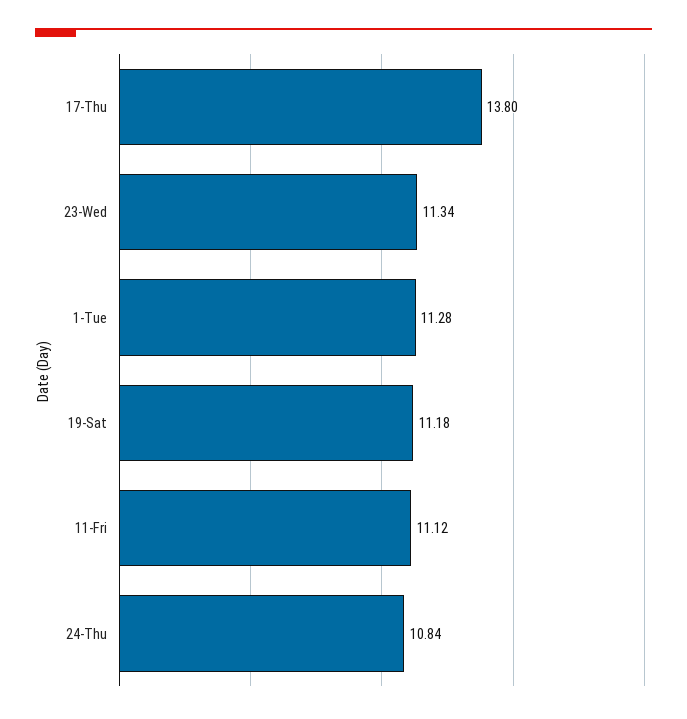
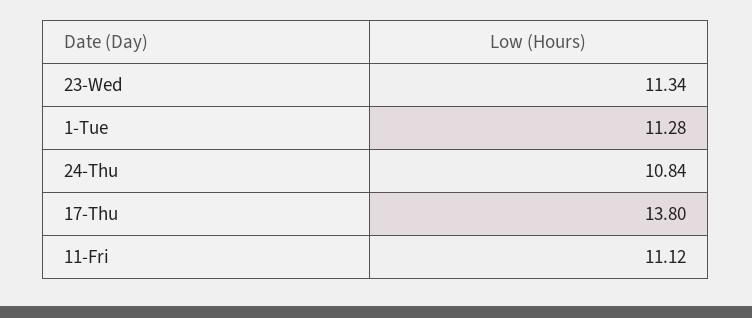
19-Sat: 11.18 -> none

